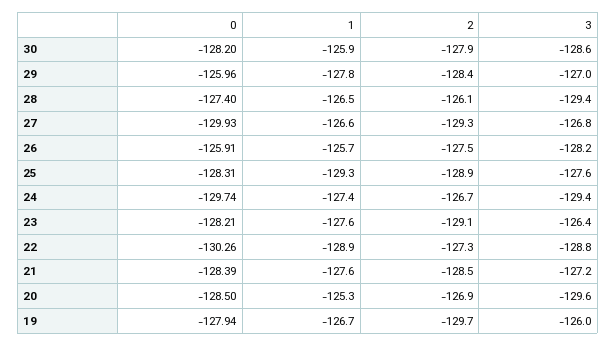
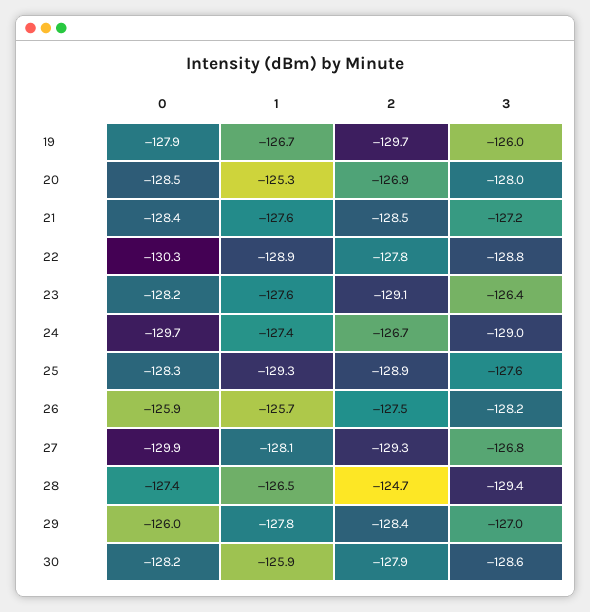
2, 28: -126.1 -> -124.7
1, 27: -126.6 -> -128.1
3, 24: -129.4 -> -129
2, 22: -127.3 -> -127.8
3, 20: -129.6 -> -128

